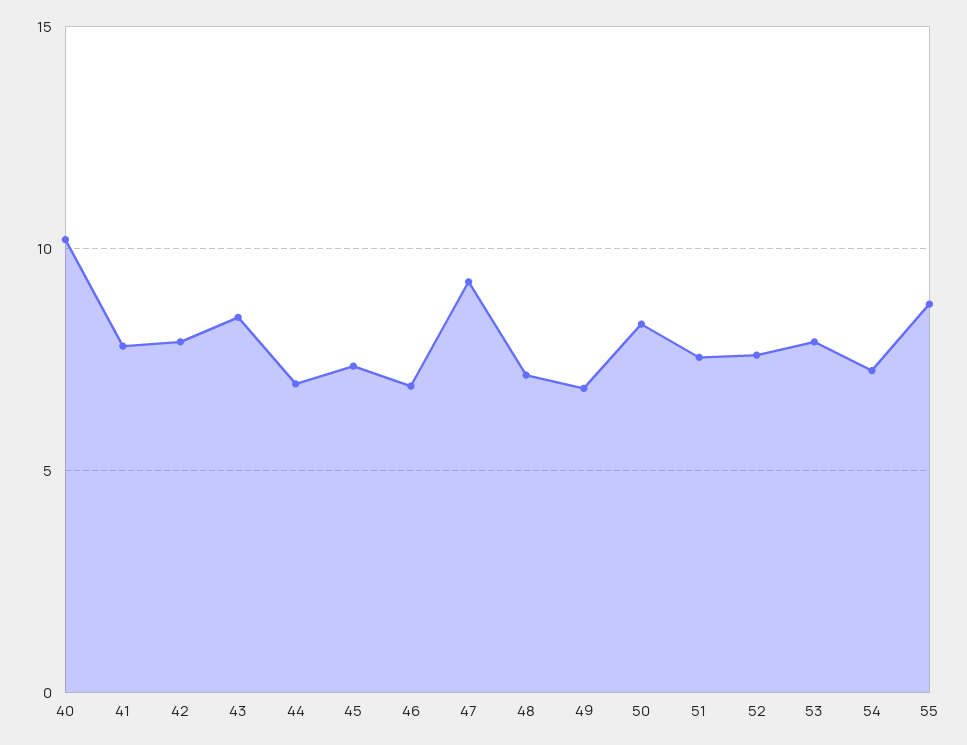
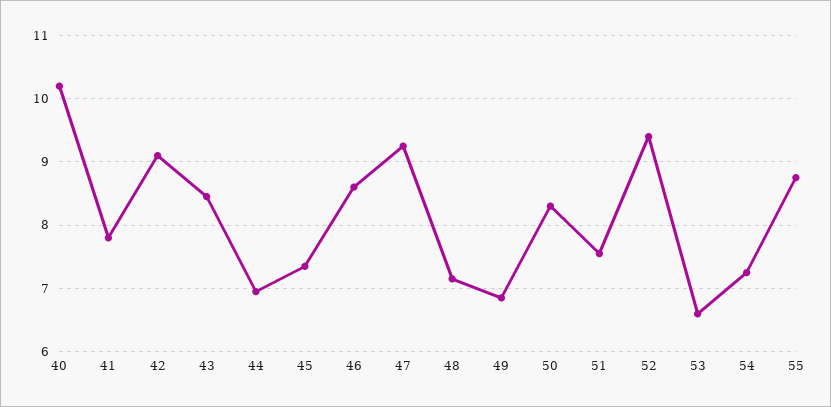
42: 8 -> 9.1
46: 7 -> 8.6
52: 7.5 -> 9.4
53: 8 -> 6.6

